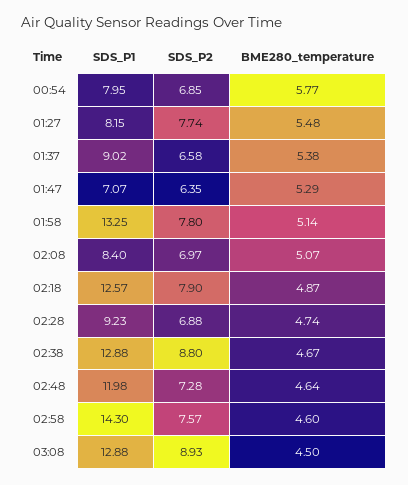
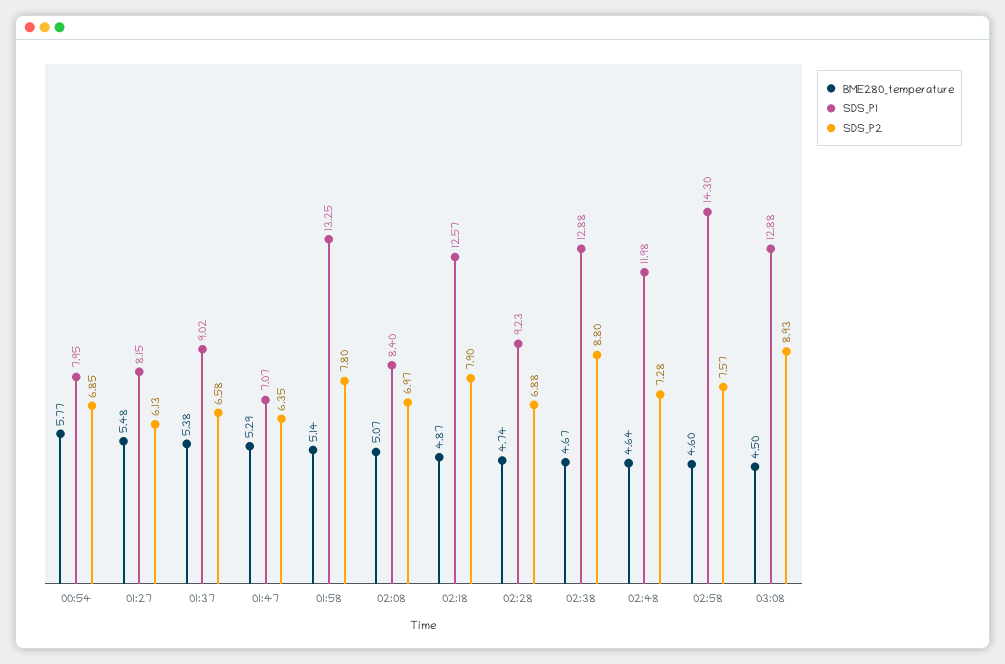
SDS_P2, 01:27: 7.74 -> 6.13

